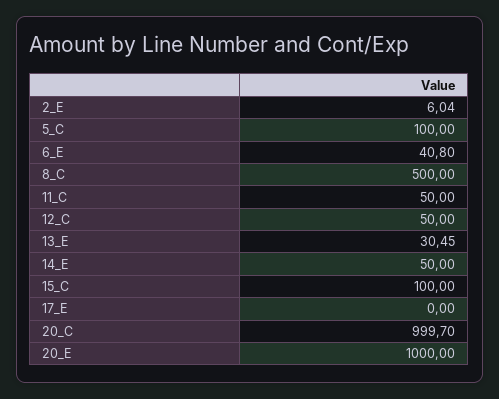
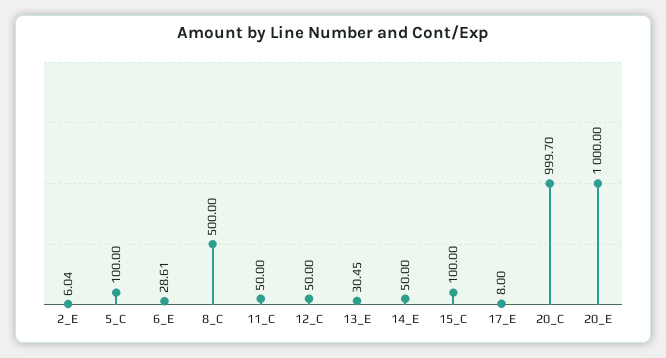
6_E: 40.8 -> 28.61
17_E: 0 -> 8

